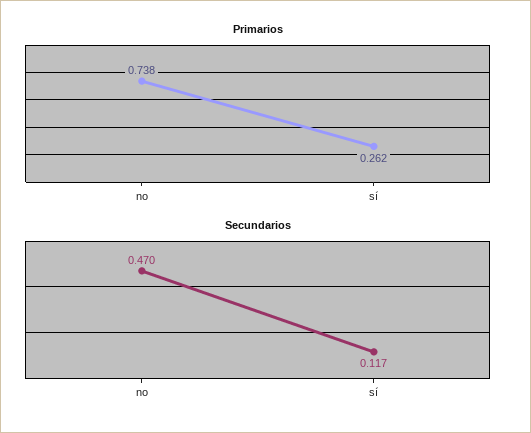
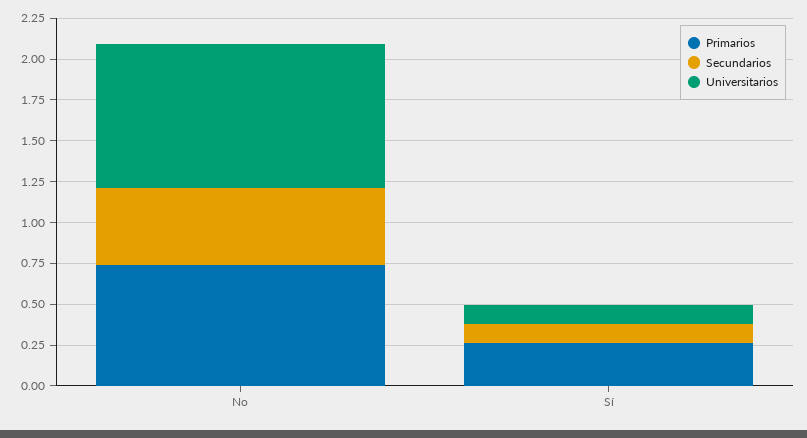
Universitarios, no: none -> 0.9
Universitarios, sí: none -> 0.1

